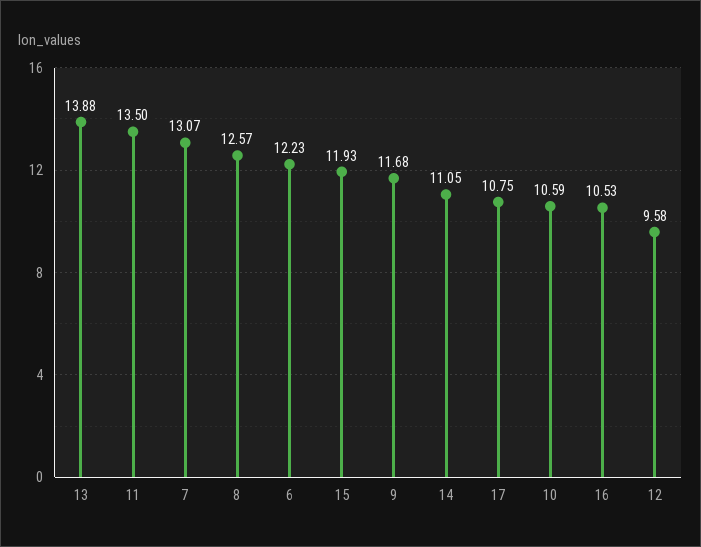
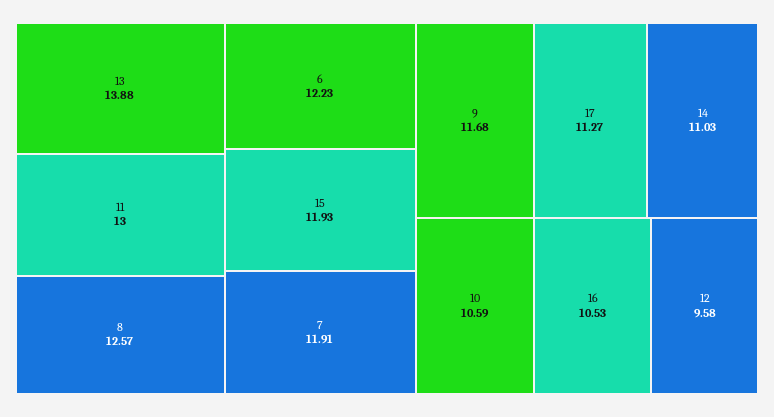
11: 13.5 -> 13
7: 13.07 -> 11.91
14: 11.05 -> 11.03
17: 10.75 -> 11.27

